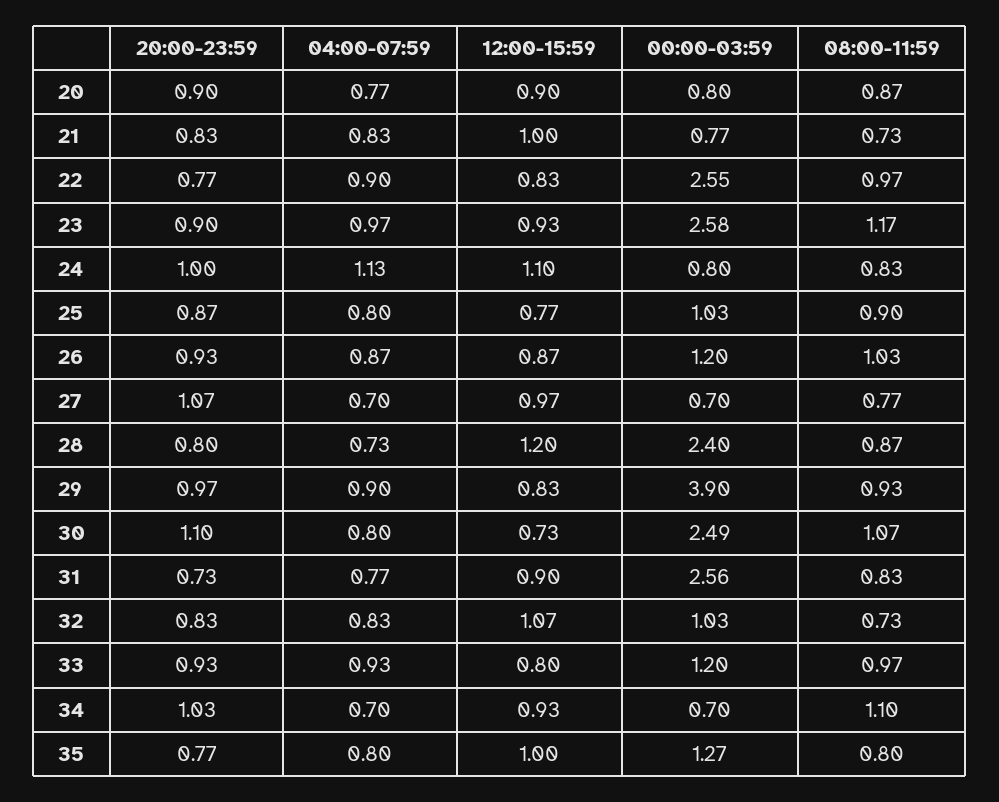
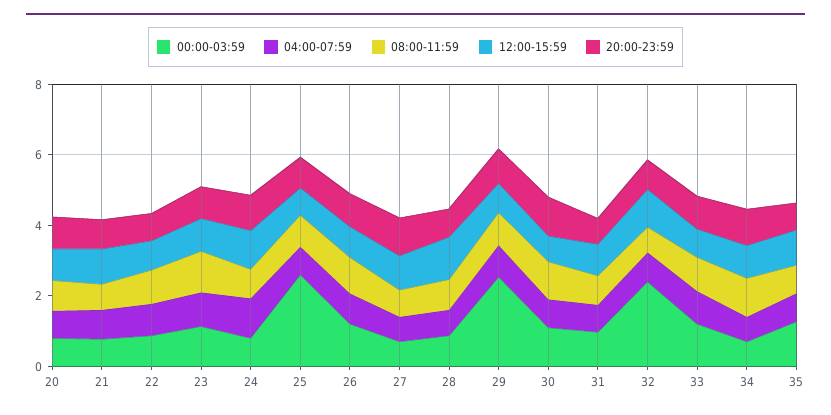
00:00-03:59, 22: 2.55 -> 1
00:00-03:59, 23: 2.58 -> 1
00:00-03:59, 25: 1.03 -> 2.5
00:00-03:59, 28: 2.4 -> 1
00:00-03:59, 29: 3.9 -> 2.5
00:00-03:59, 30: 2.49 -> 1
00:00-03:59, 31: 2.56 -> 1
00:00-03:59, 32: 1.03 -> 2.5

